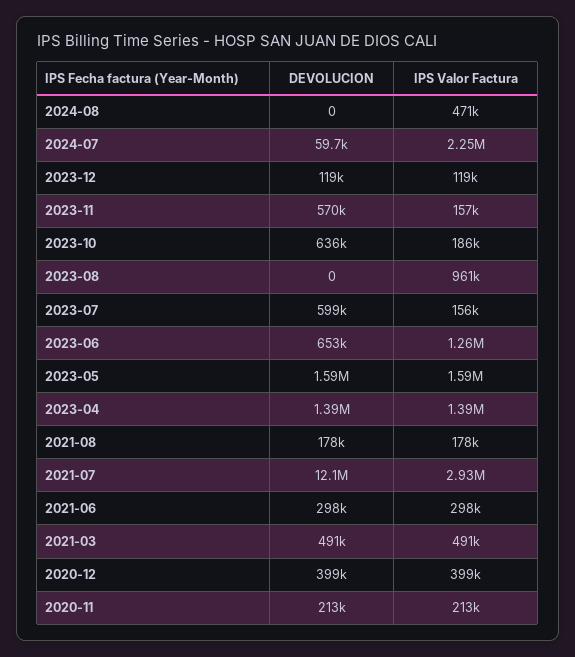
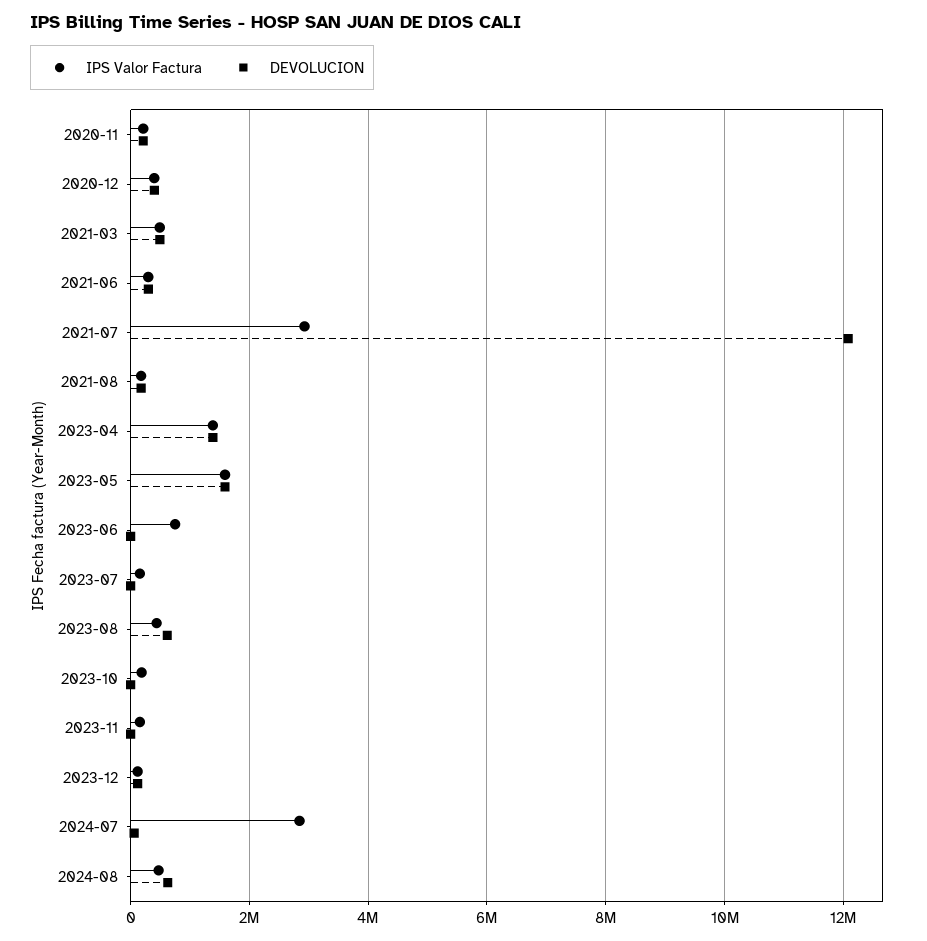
DEVOLUCION, 2024-08: 0 -> 600000
IPS Valor Factura, 2024-07: 2250000 -> 2800000
DEVOLUCION, 2023-11: 570000 -> 0
DEVOLUCION, 2023-10: 636000 -> 0
DEVOLUCION, 2023-08: 0 -> 600000
IPS Valor Factura, 2023-08: 961000 -> 400000
DEVOLUCION, 2023-07: 599000 -> 0
DEVOLUCION, 2023-06: 653000 -> 0
IPS Valor Factura, 2023-06: 1260000 -> 800000

